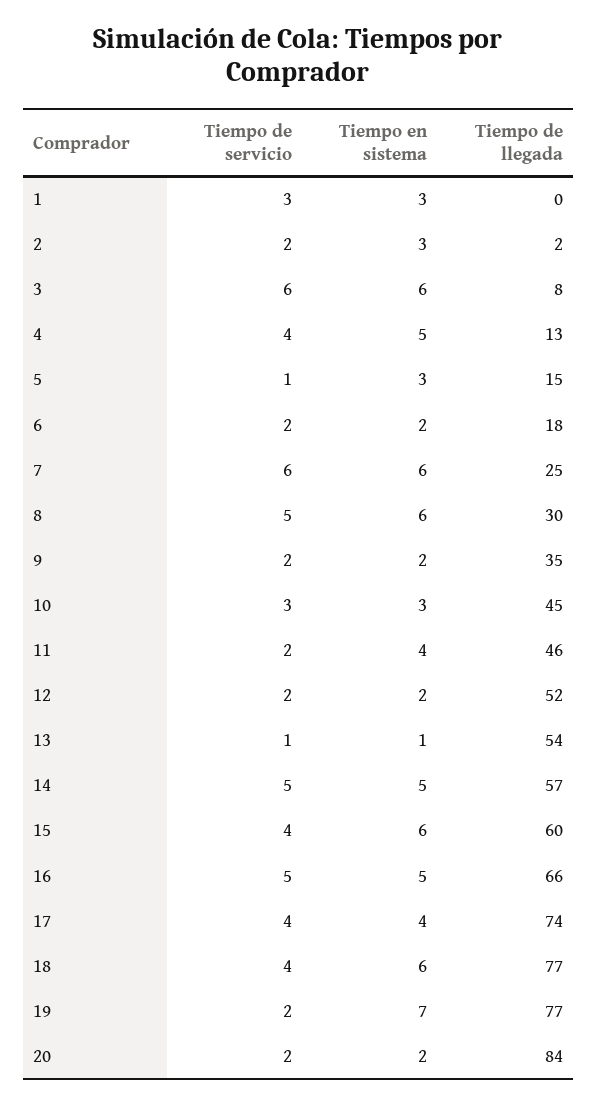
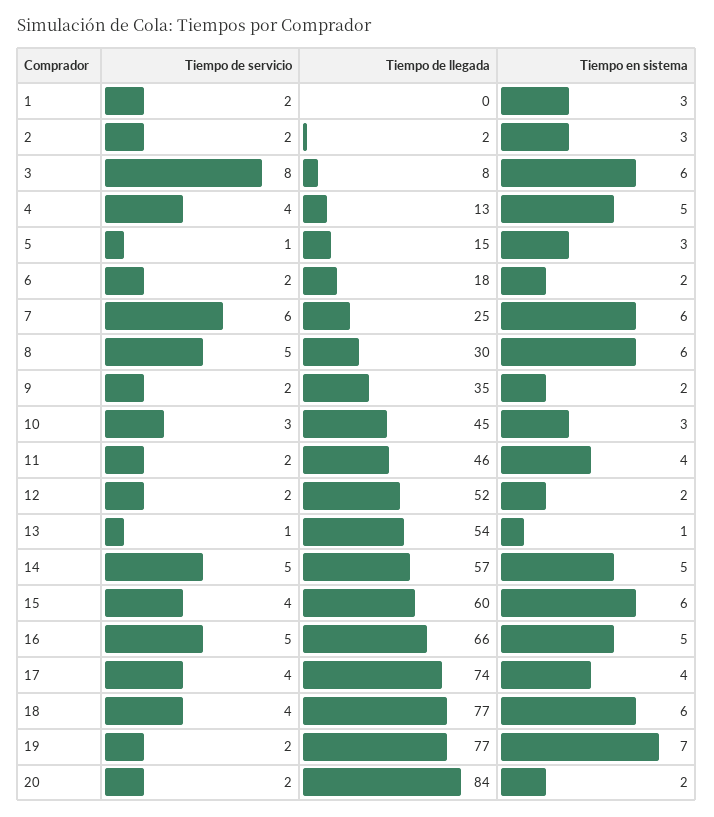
Tiempo de servicio, 1: 3 -> 2
Tiempo de servicio, 3: 6 -> 8

